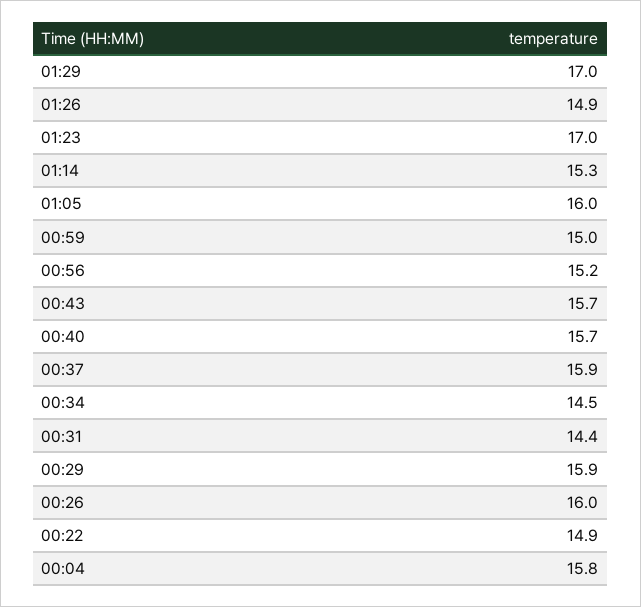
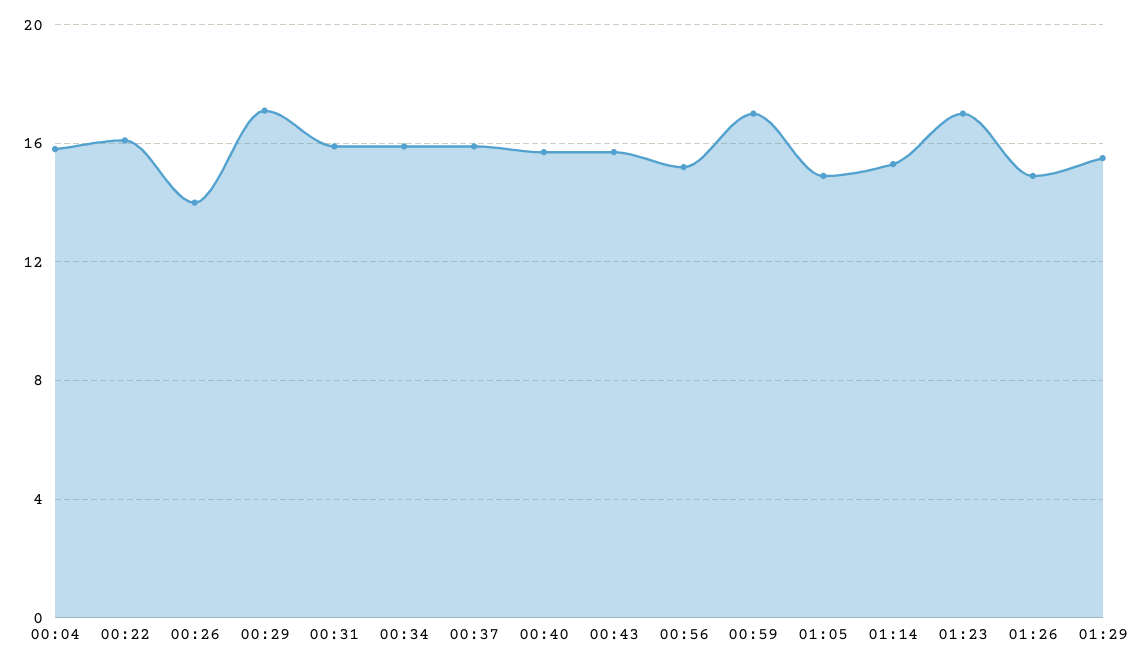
01:29: 17 -> 15.5
01:05: 16 -> 15
00:59: 15 -> 17
00:34: 14.5 -> 16
00:31: 14.4 -> 16
00:29: 15.9 -> 17
00:26: 16 -> 14
00:22: 14.9 -> 16

